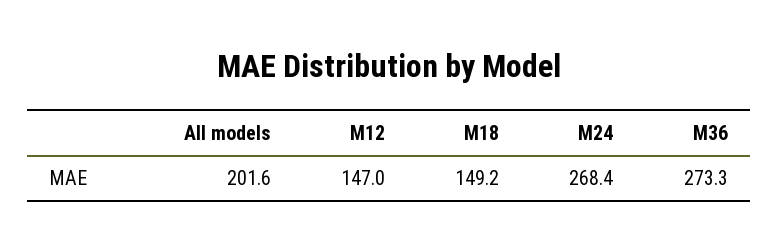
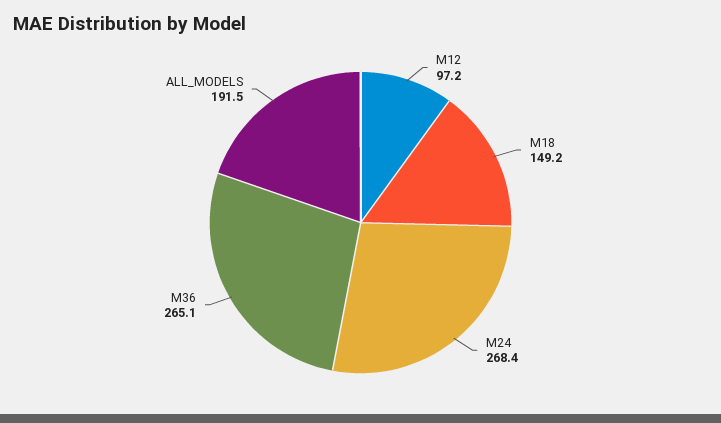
All models: 201.6 -> 191.5
M12: 147 -> 97.2
M36: 273.3 -> 265.1

